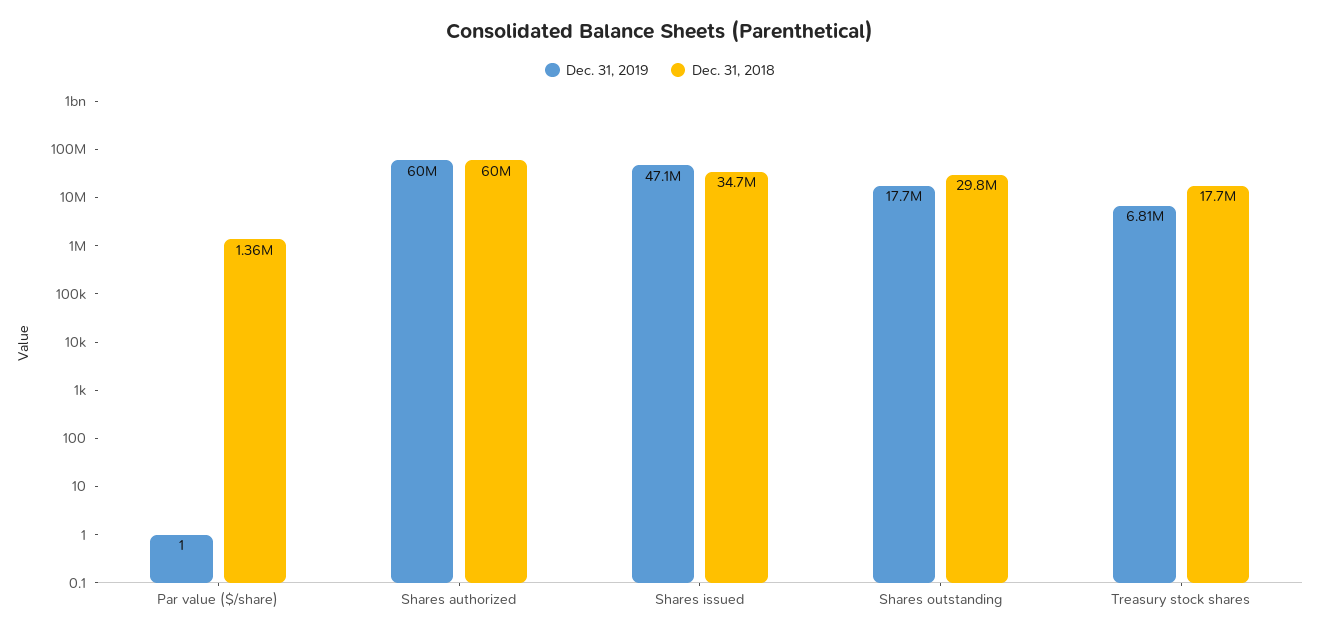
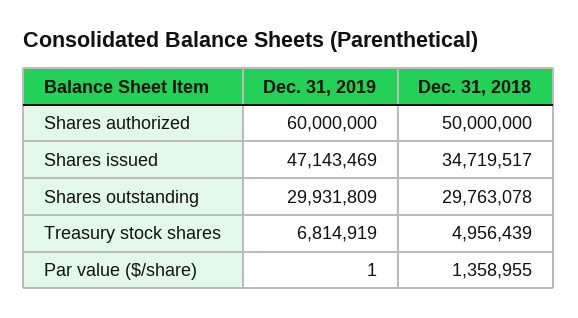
Dec. 31, 2018, Shares authorized: 60000000 -> 50000000
Dec. 31, 2019, Shares outstanding: 17700000 -> 29931809
Dec. 31, 2018, Treasury stock shares: 17700000 -> 4956439

